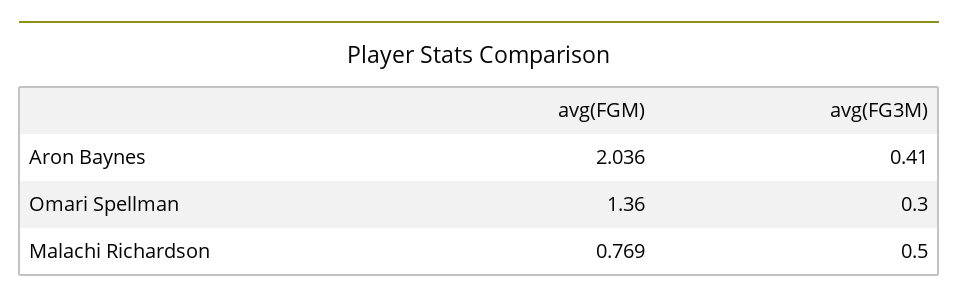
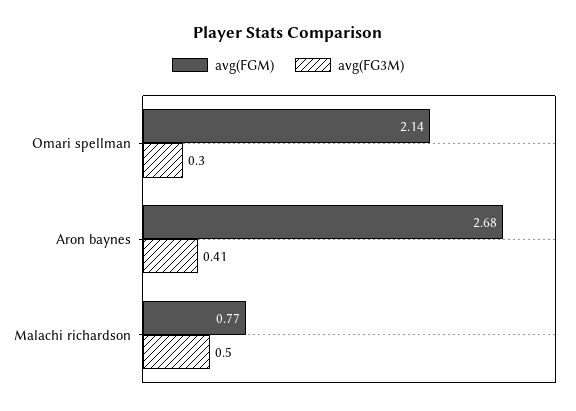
avg(FGM), Aron Baynes: 2.036 -> 2.68
avg(FGM), Omari Spellman: 1.36 -> 2.14

